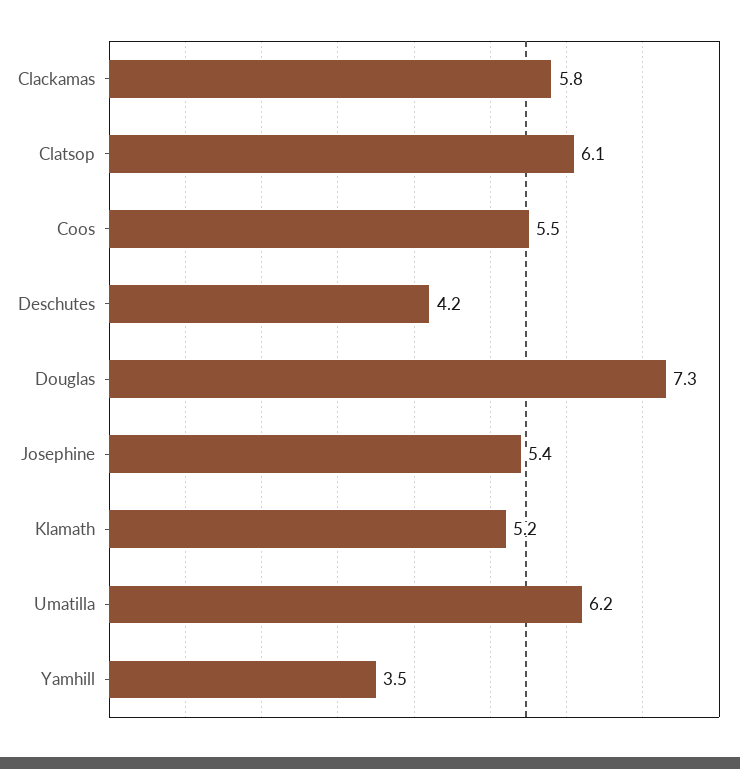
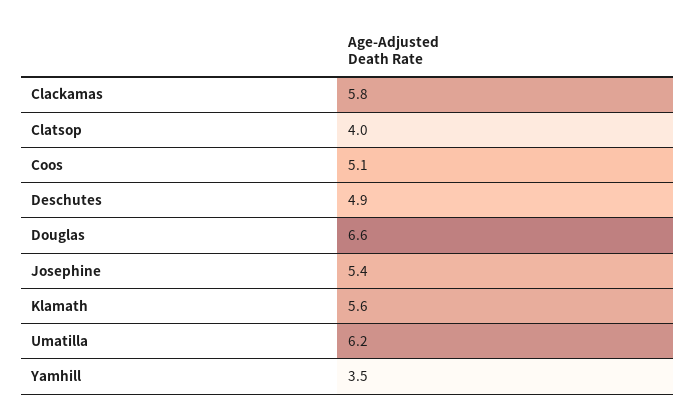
Clatsop: 6.1 -> 4
Coos: 5.5 -> 5.1
Deschutes: 4.2 -> 4.9
Douglas: 7.3 -> 6.6
Klamath: 5.2 -> 5.6

